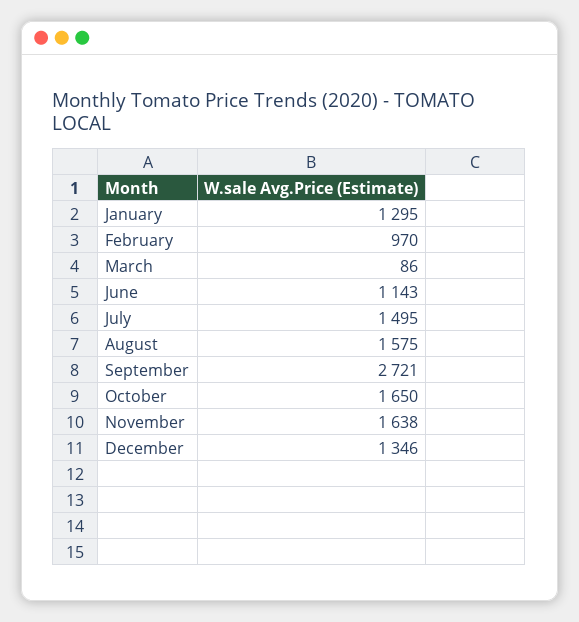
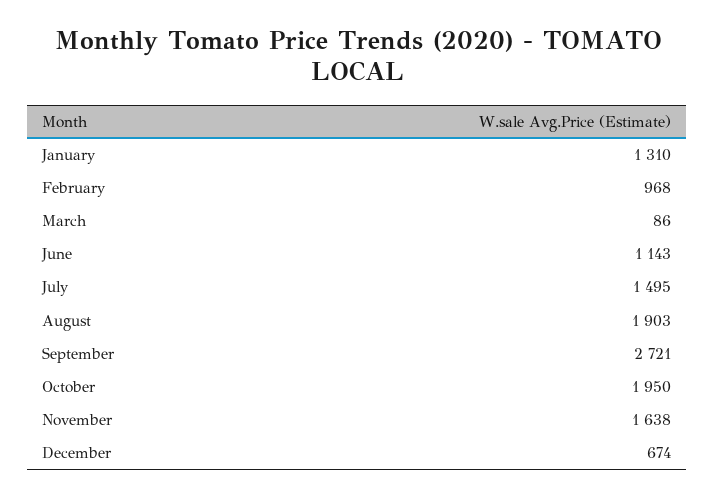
January: 1295 -> 1310
February: 970 -> 968
August: 1575 -> 1903
October: 1650 -> 1950
December: 1346 -> 674

